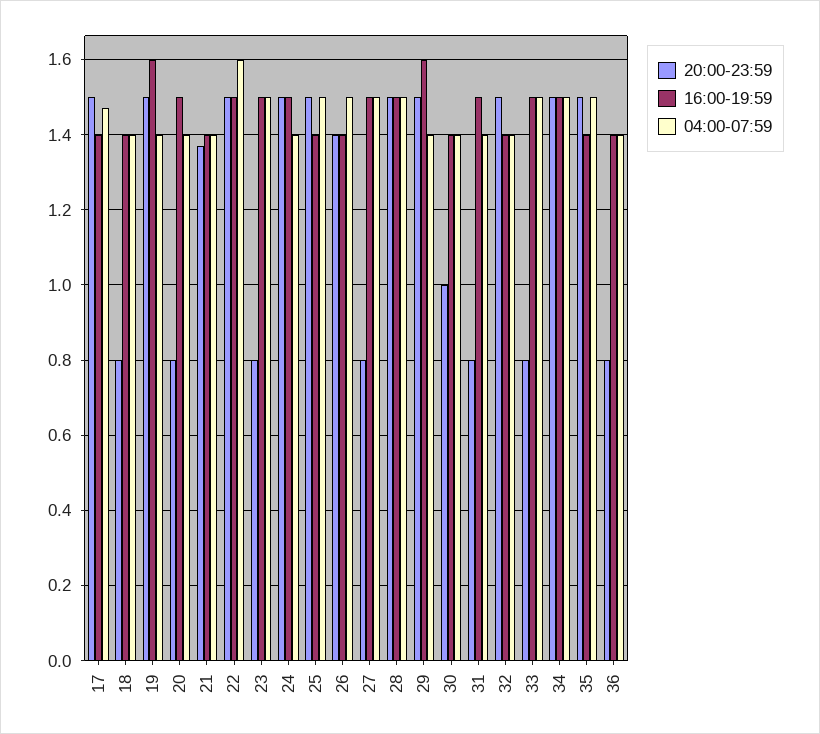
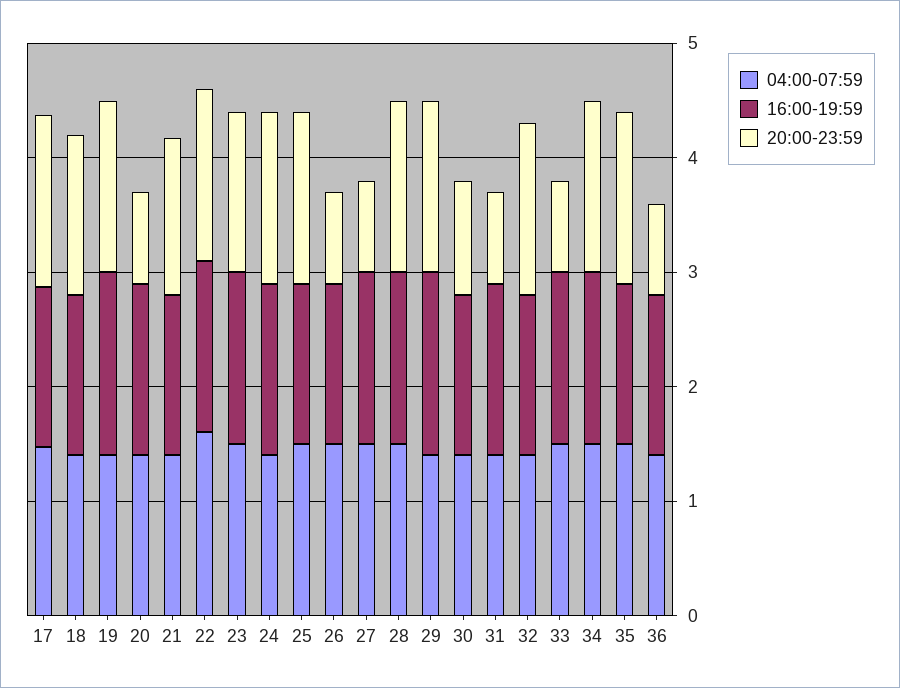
20:00-23:59, 18: 0.8 -> 1.4
20:00-23:59, 23: 0.8 -> 1.4
20:00-23:59, 26: 1.4 -> 0.8

